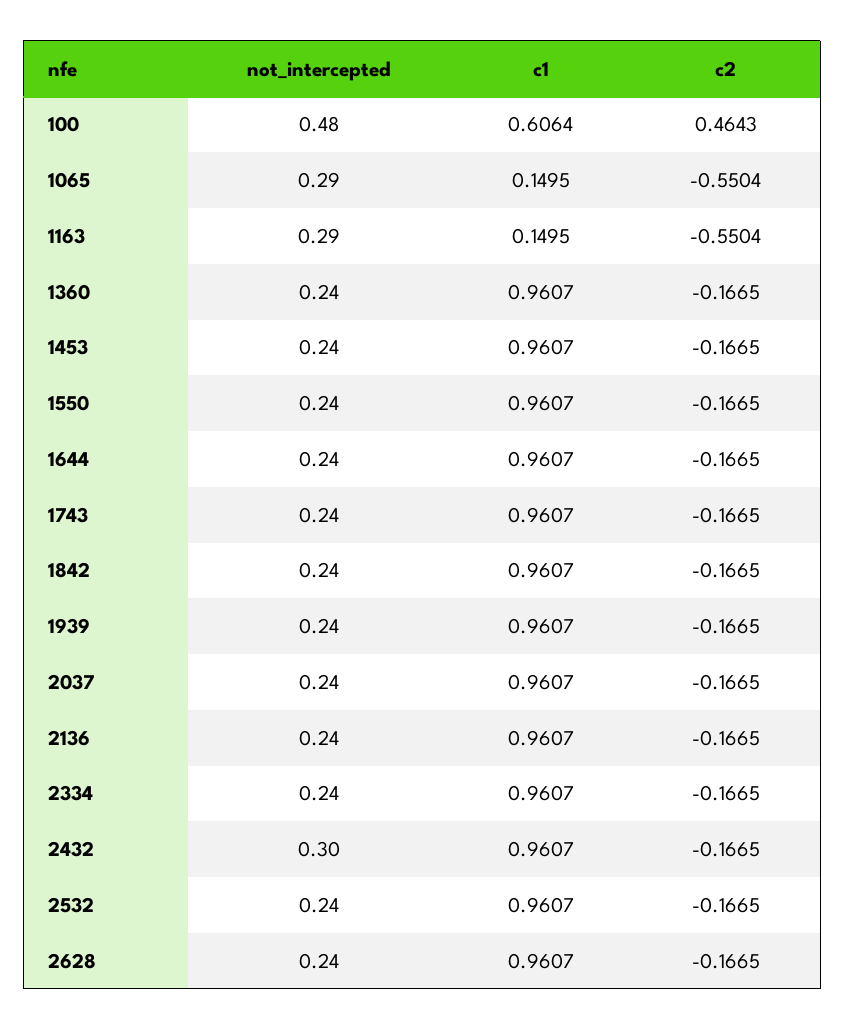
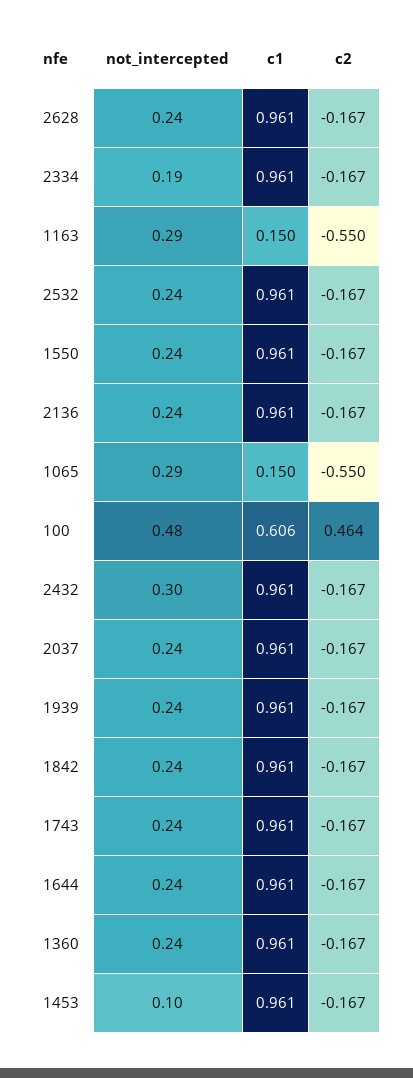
not_intercepted, 1453: 0.24 -> 0.1
not_intercepted, 2334: 0.24 -> 0.19

